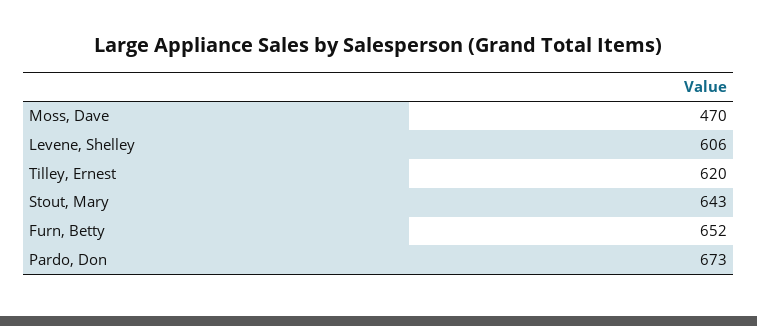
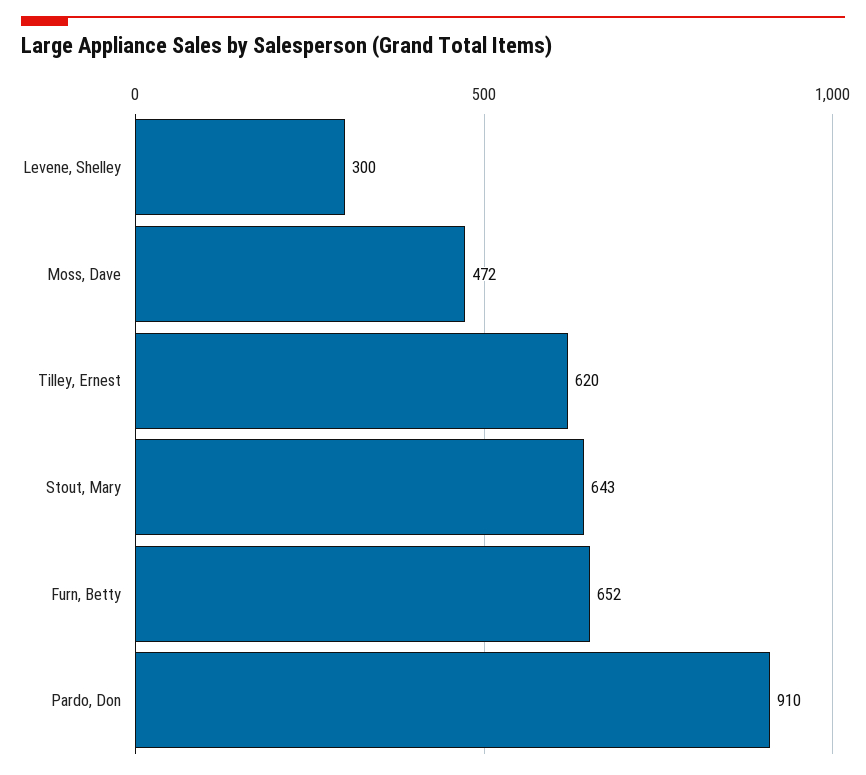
Moss, Dave: 470 -> 472
Levene, Shelley: 606 -> 300
Pardo, Don: 673 -> 910

